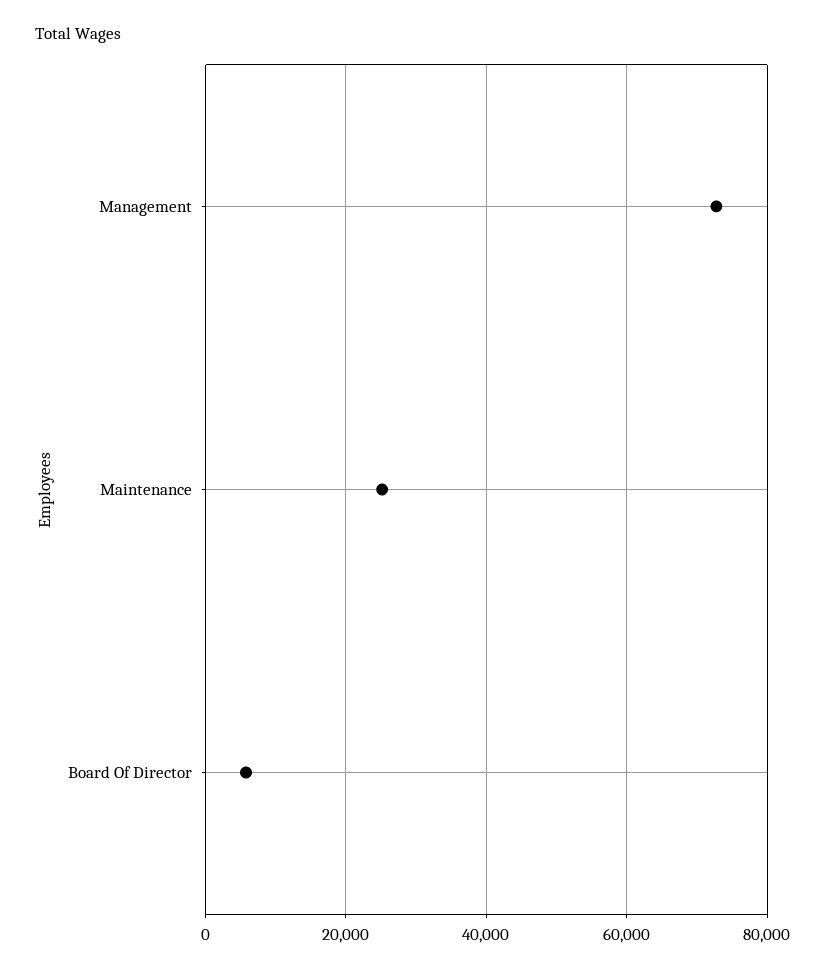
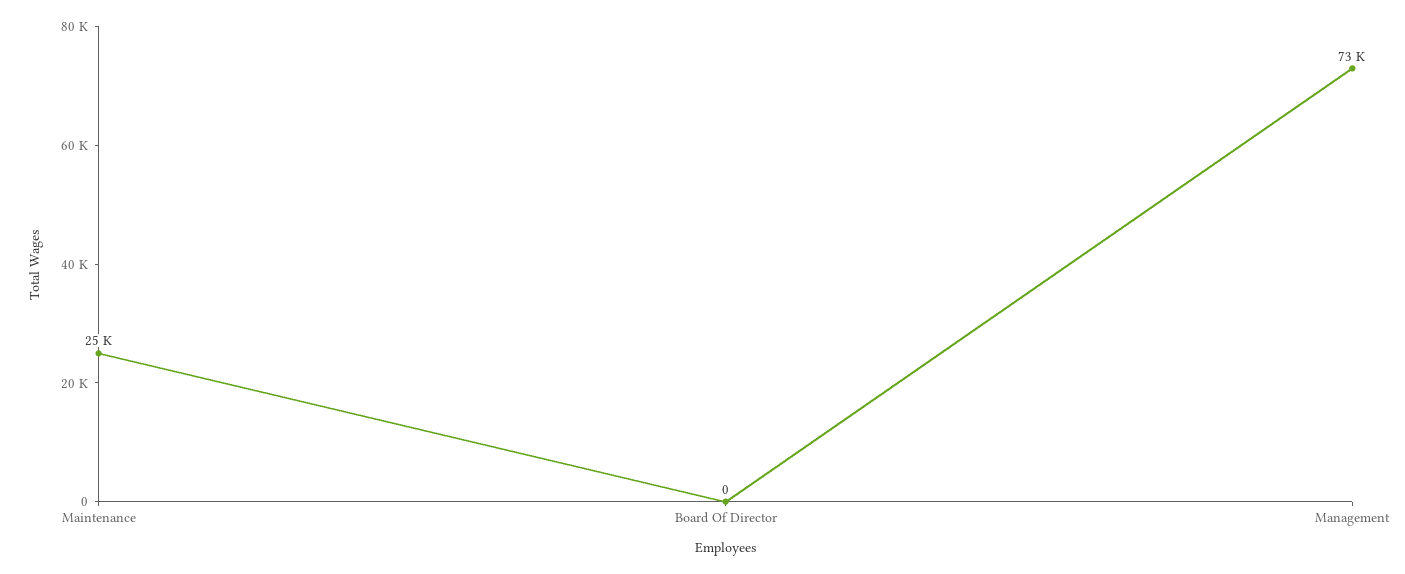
Board Of Director: 6000 -> 0

